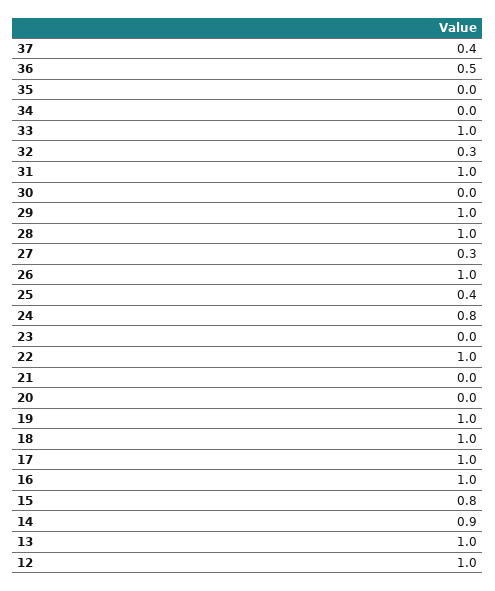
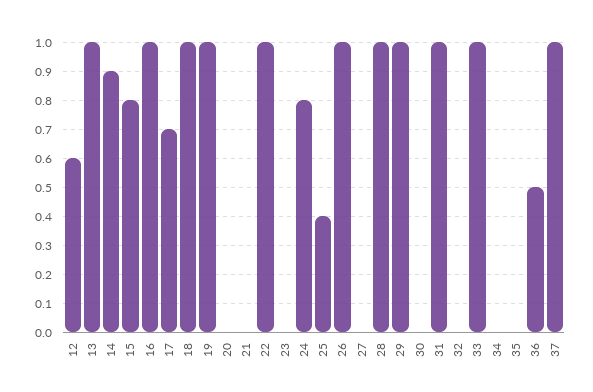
37: 0.4 -> 1
32: 0.3 -> 0
27: 0.3 -> 0
17: 1 -> 0.7
12: 1 -> 0.6

